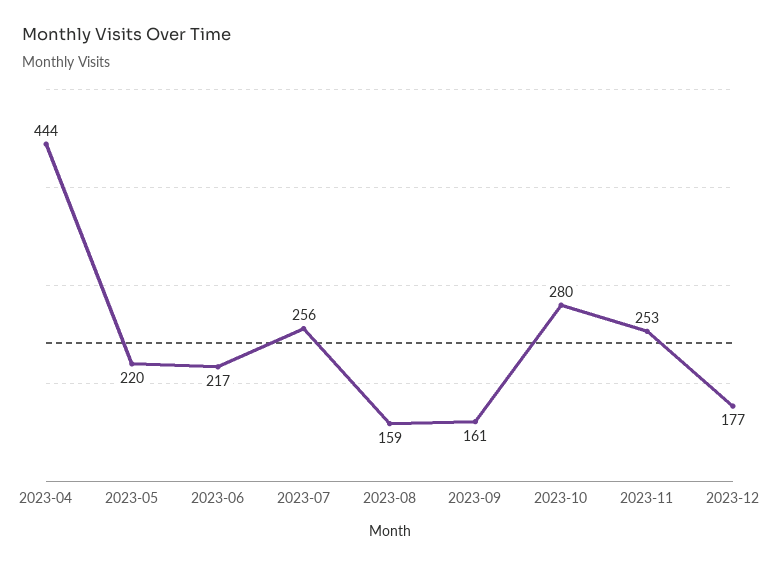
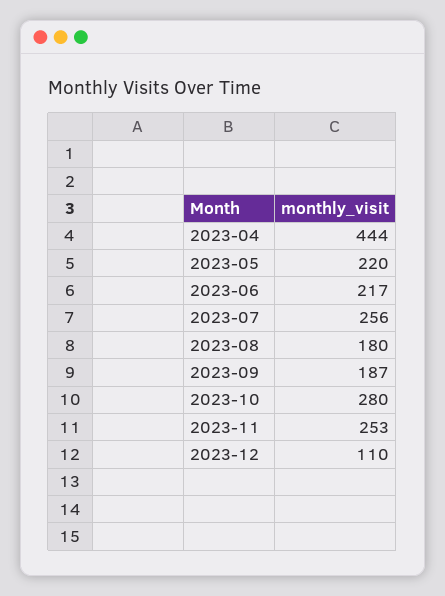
2023-08: 159 -> 180
2023-09: 161 -> 187
2023-12: 177 -> 110

